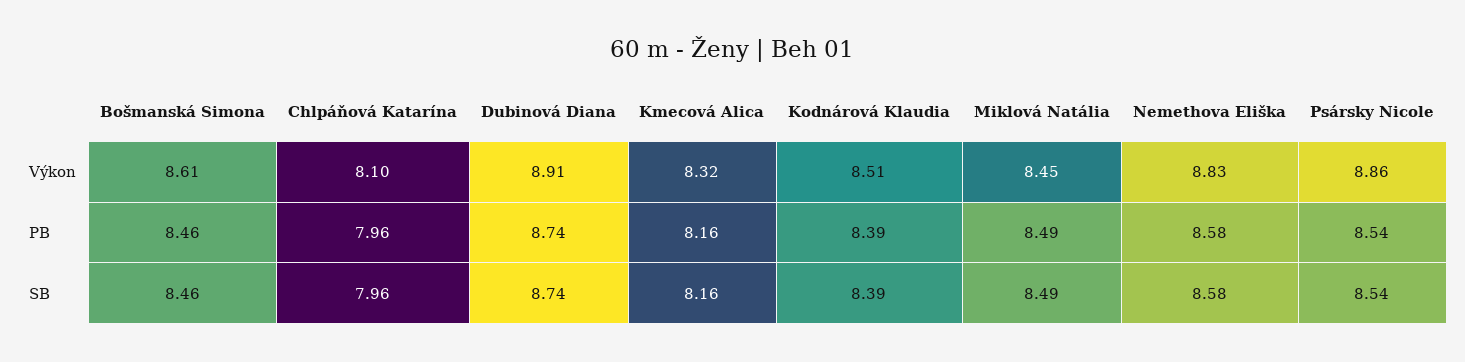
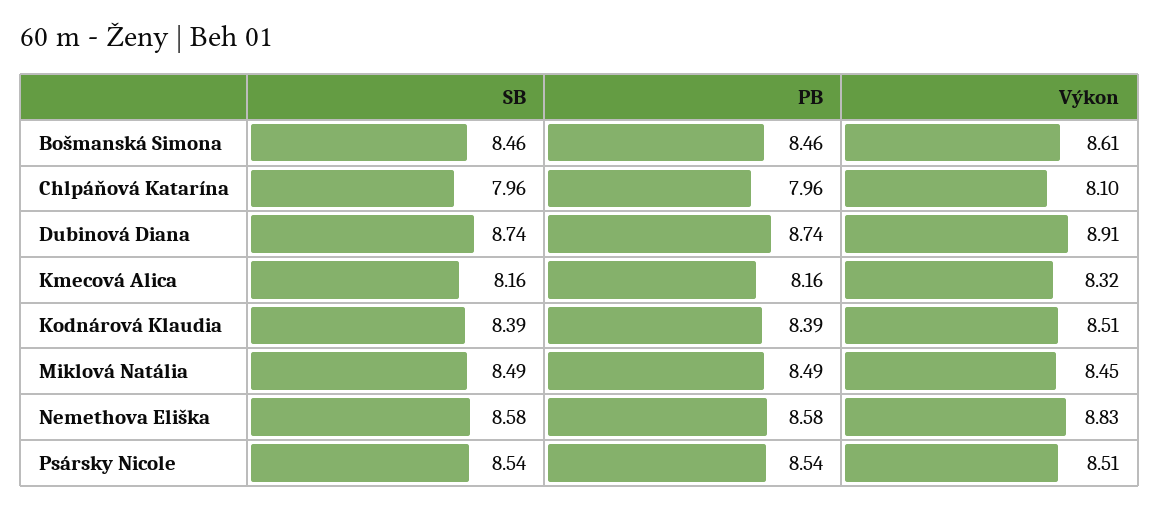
Psársky Nicole, Výkon: 8.86 -> 8.51

